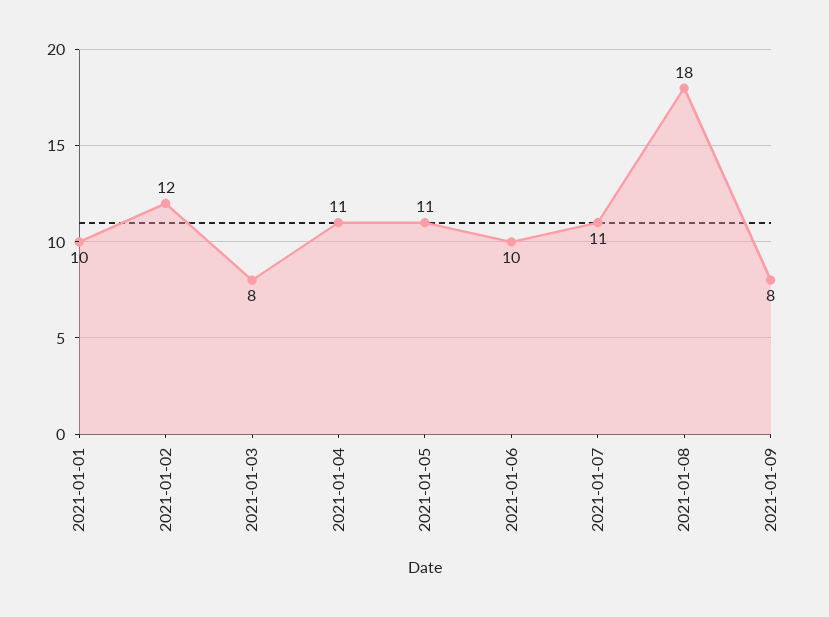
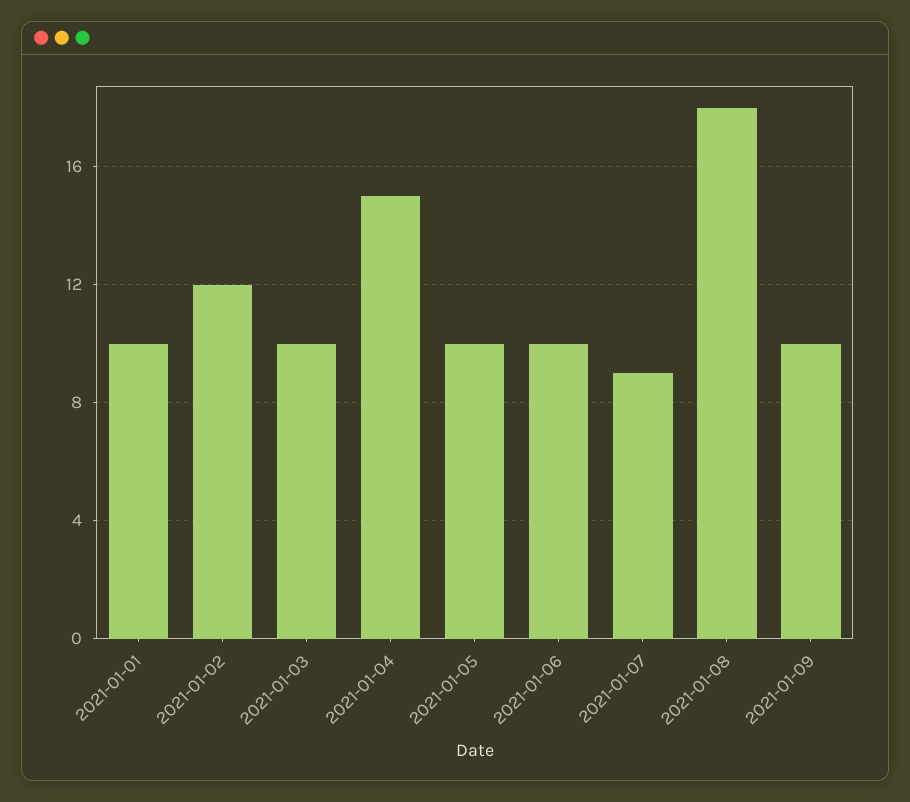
2021-01-03: 8 -> 10
2021-01-04: 11 -> 15
2021-01-05: 11 -> 10
2021-01-07: 11 -> 9
2021-01-09: 8 -> 10

